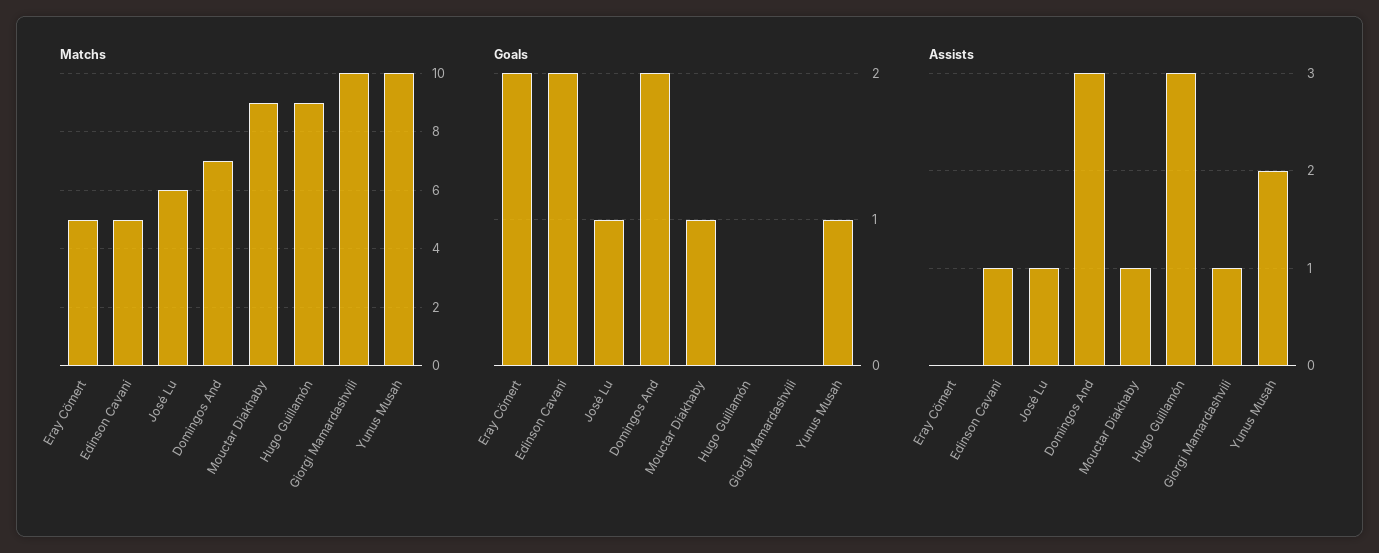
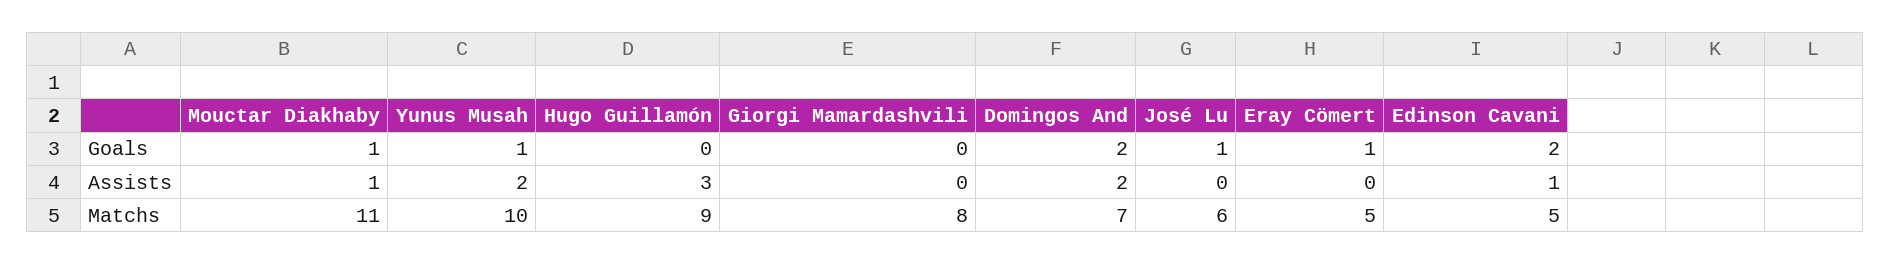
Matchs, Mouctar Diakhaby: 9 -> 11
Matchs, Giorgi Mamardashvili: 10 -> 8
Goals, Eray Cömert: 2 -> 1
Assists, José Lu: 1 -> 0
Assists, Domingos And: 3 -> 2
Assists, Giorgi Mamardashvili: 1 -> 0

